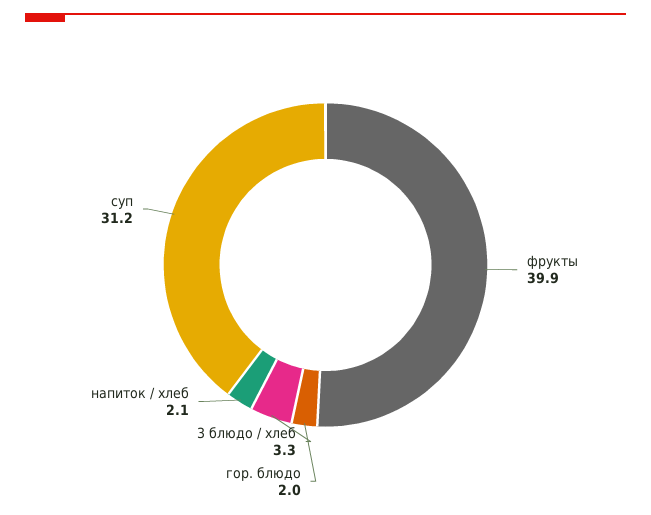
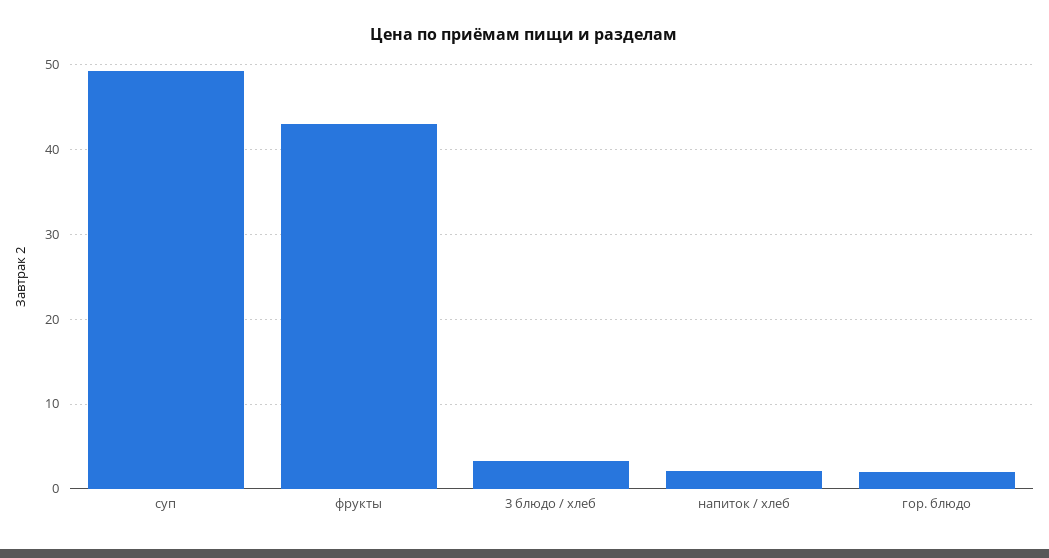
фрукты: 39.9 -> 43
суп: 31.2 -> 49

